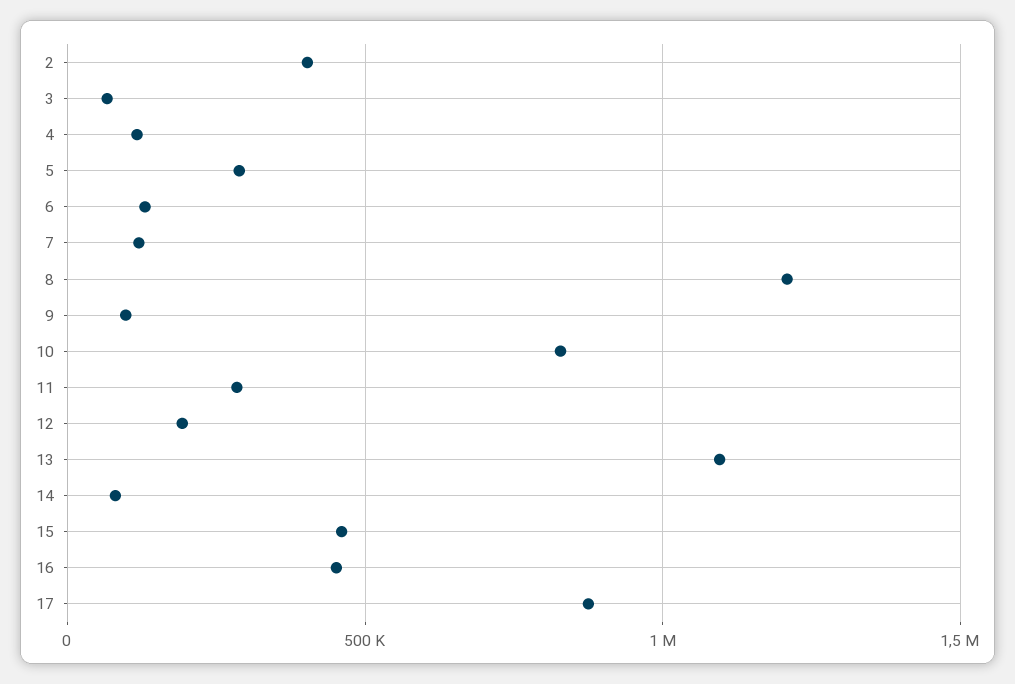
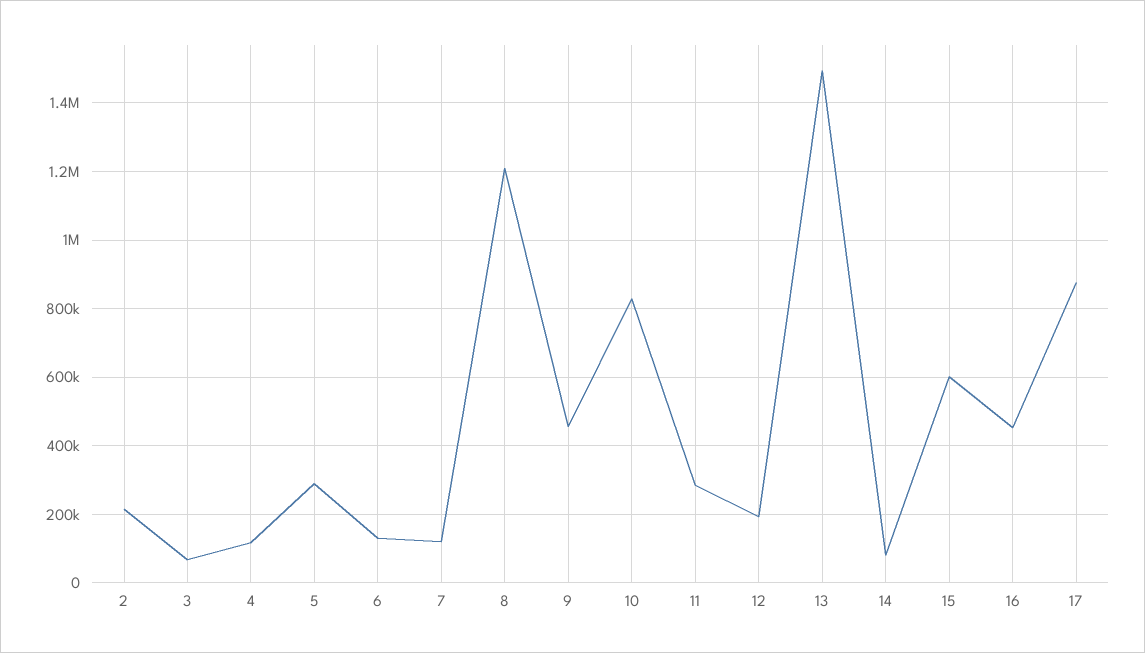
2: 400000 -> 220000
9: 100000 -> 460000
13: 1100000 -> 1500000
15: 450000 -> 600000

